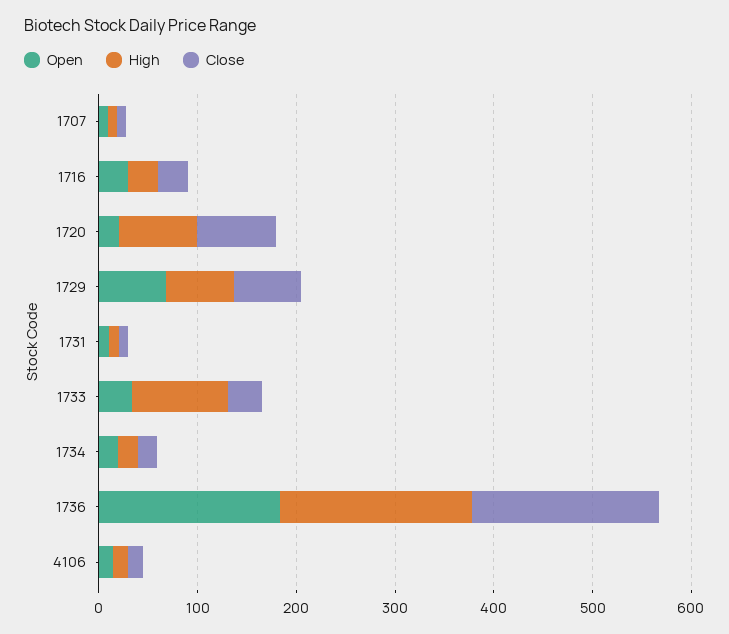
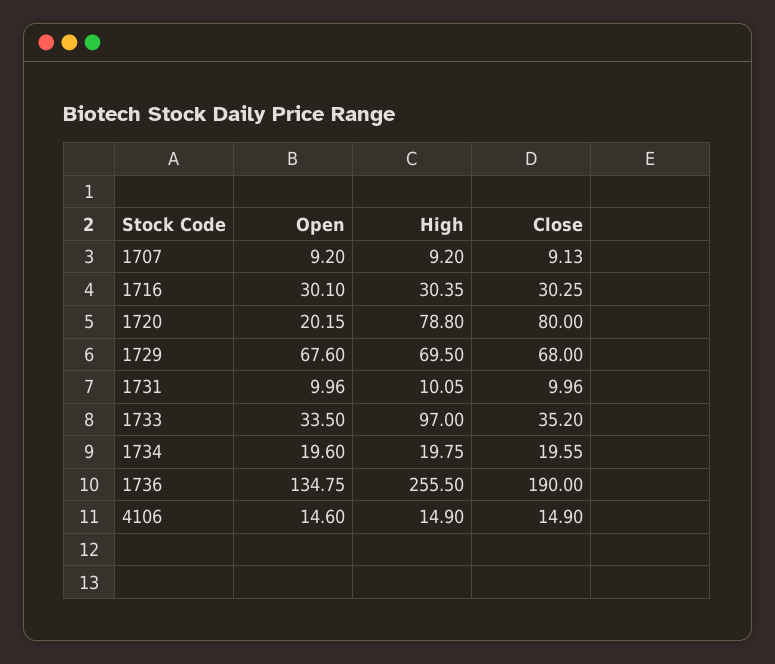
Open, 1736: 180 -> 134.75
High, 1736: 200 -> 255.5

